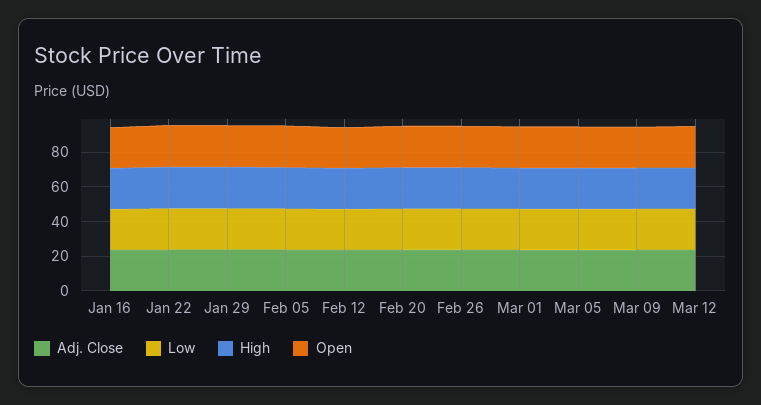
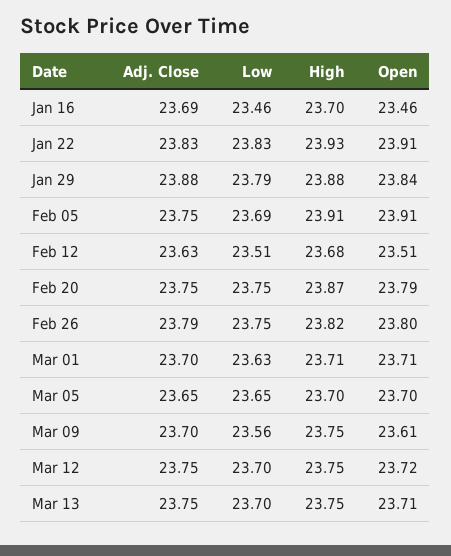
Adj. Close, Mar 13: none -> 23.75
Low, Mar 13: none -> 23.7
High, Mar 13: none -> 23.75
Open, Mar 13: none -> 23.71

